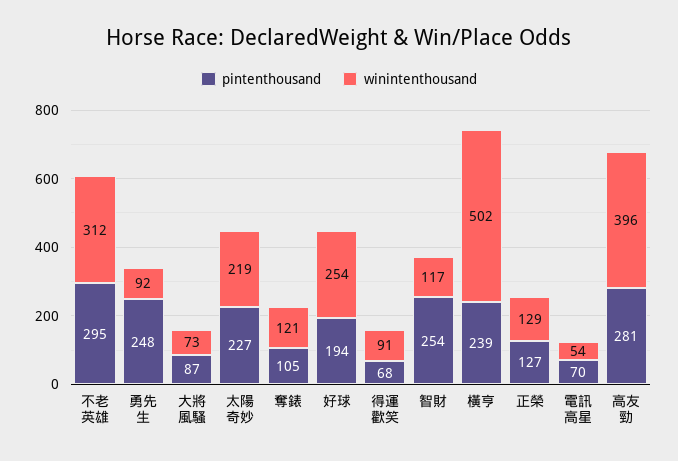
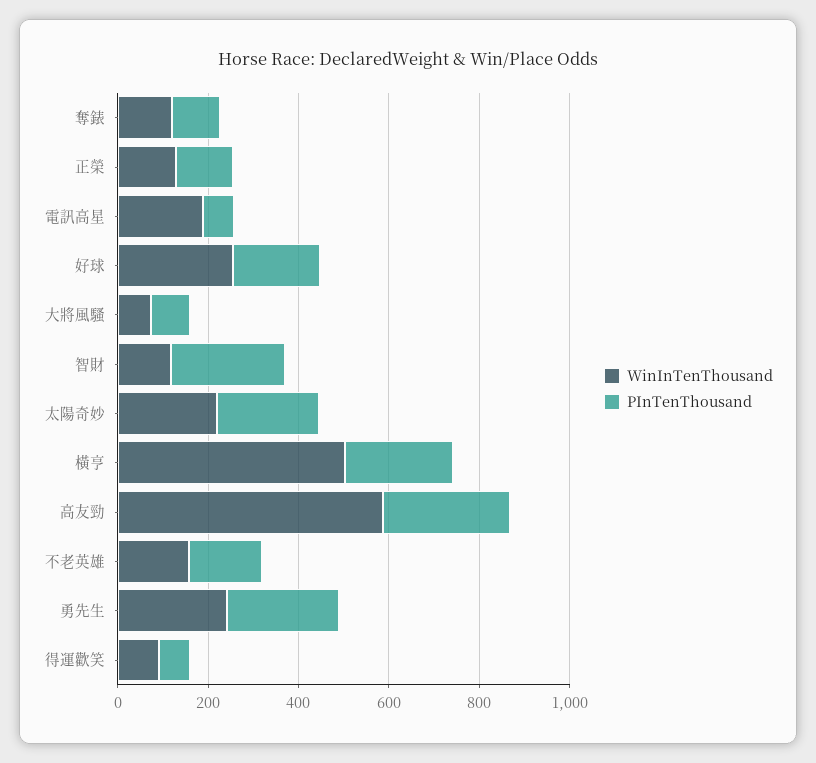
pintenthousand, 不老英雄: 295 -> 150
winintenthousand, 不老英雄: 312 -> 150
winintenthousand, 勇先生: 92 -> 250
winintenthousand, 電訊高星: 54 -> 200
winintenthousand, 高友勁: 396 -> 600

